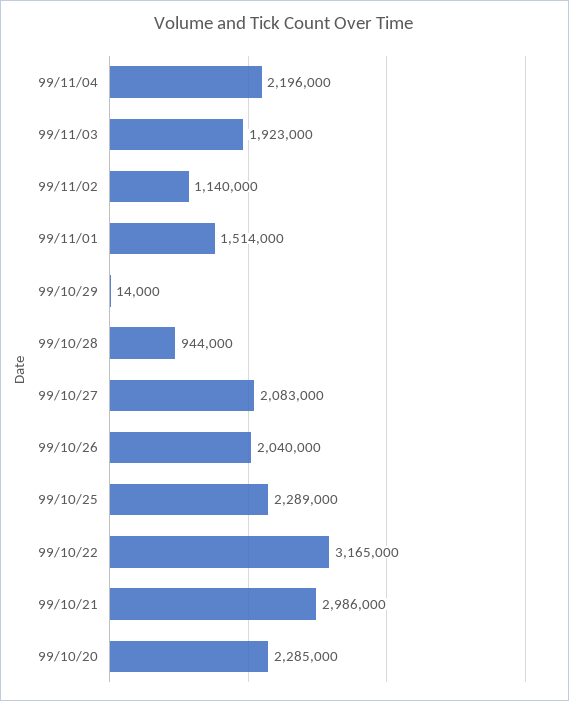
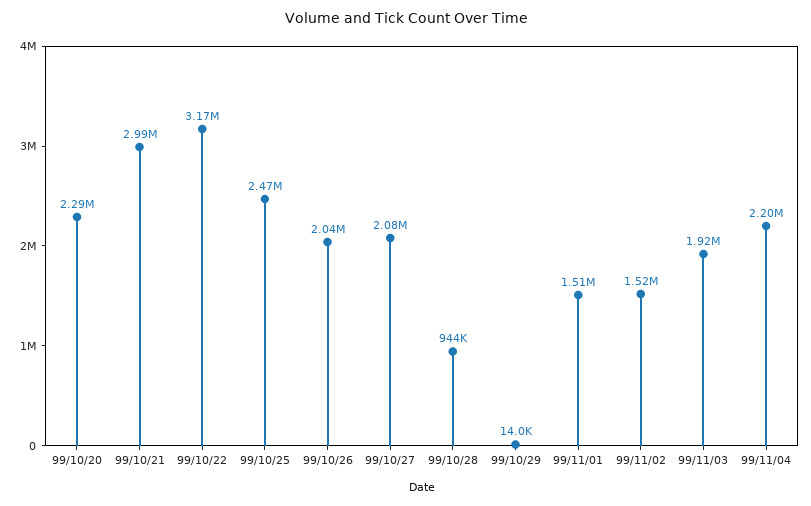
99/11/02: 1140000 -> 1520000
99/10/25: 2289000 -> 2470000

